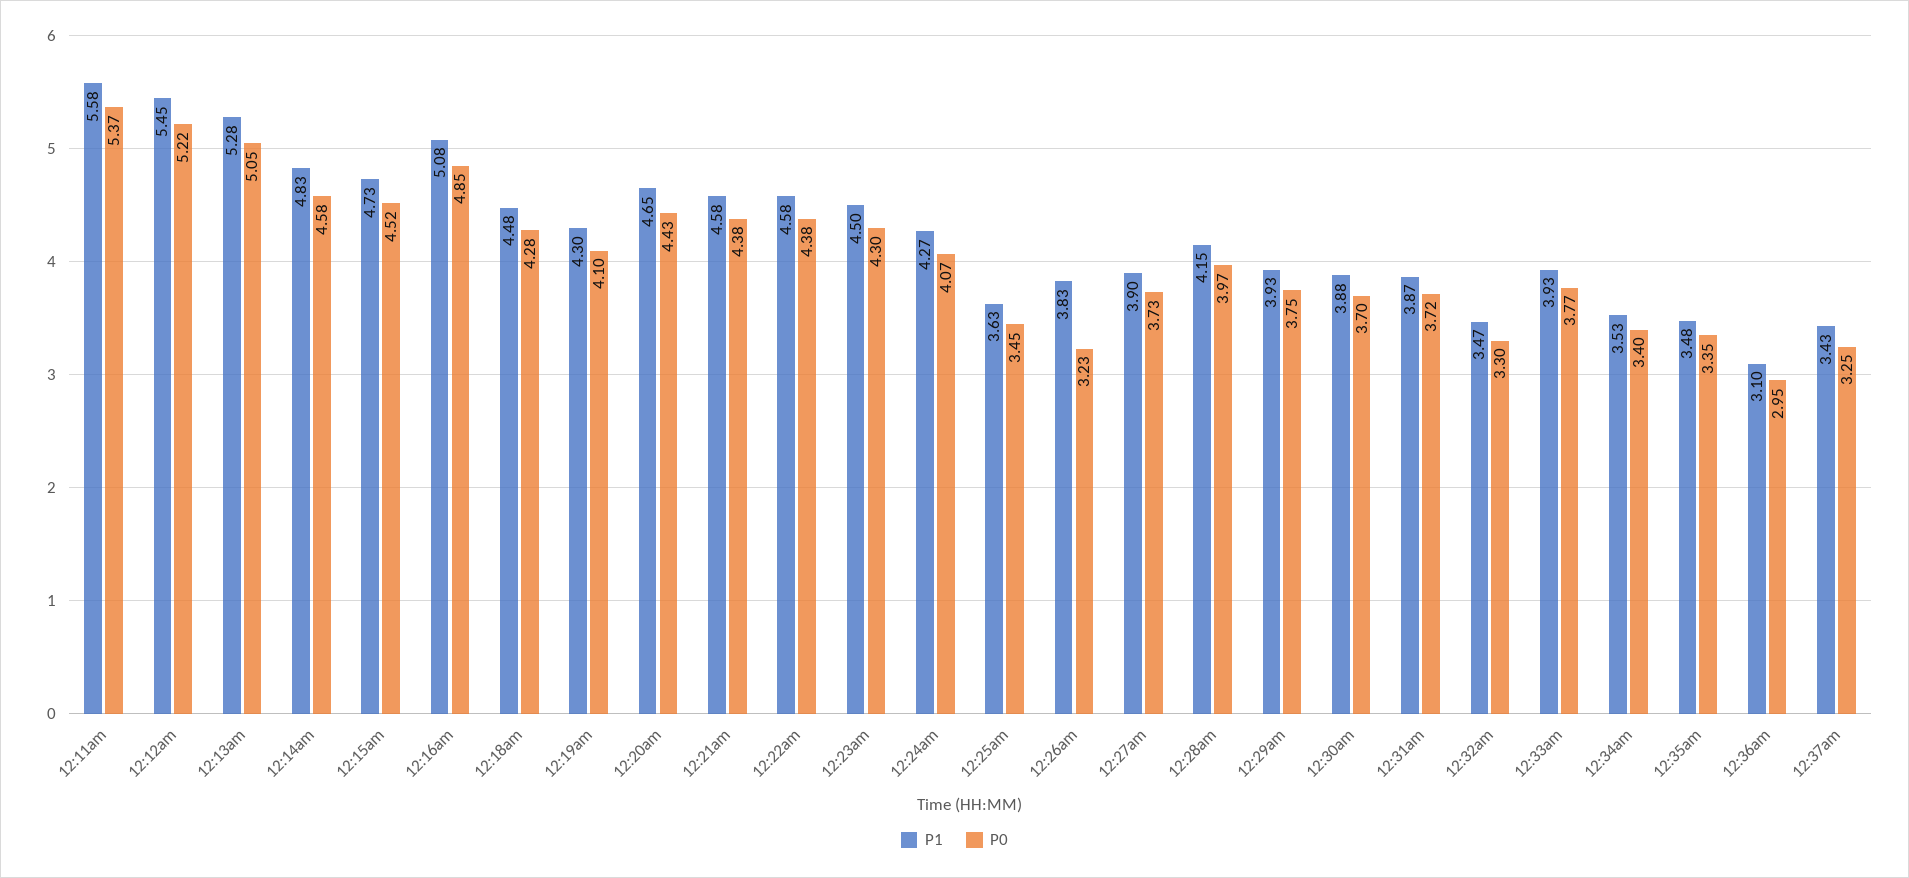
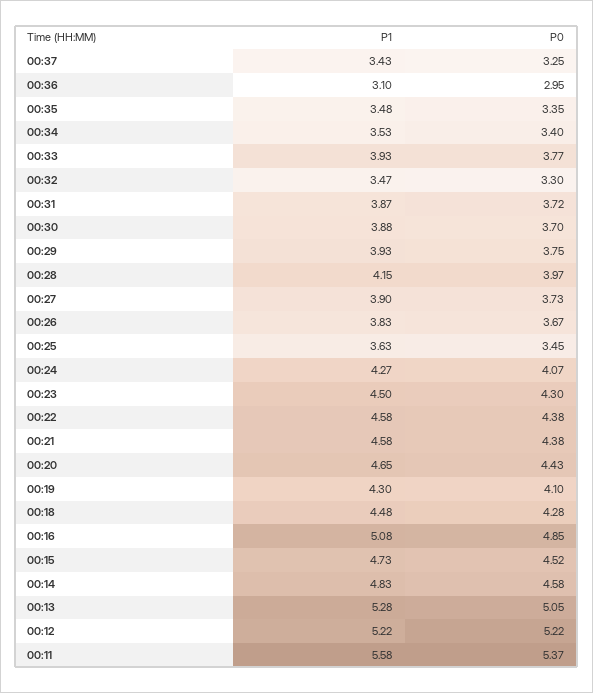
P1, 12:12am: 5.45 -> 5.22
P0, 12:26am: 3.23 -> 3.67

